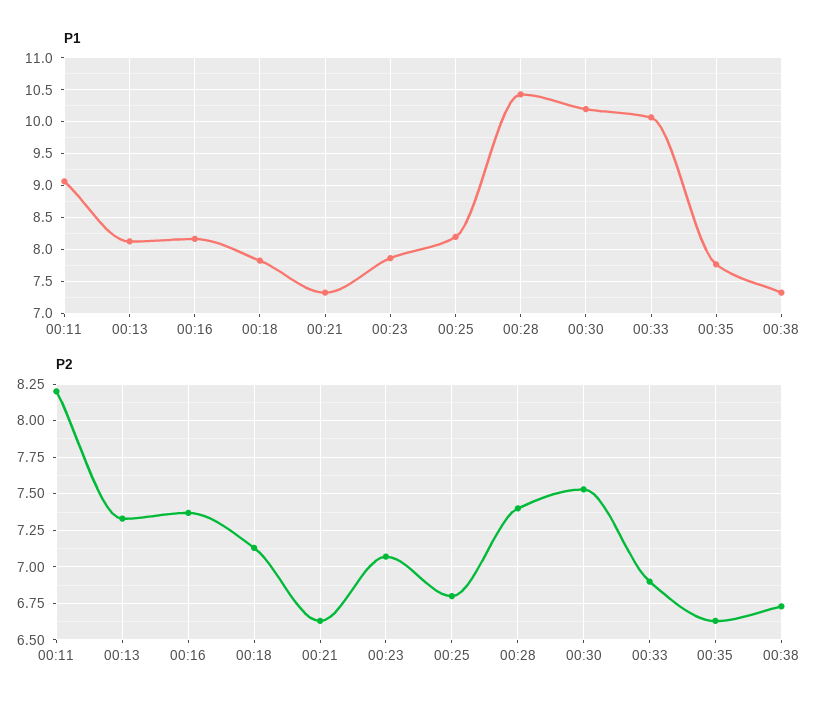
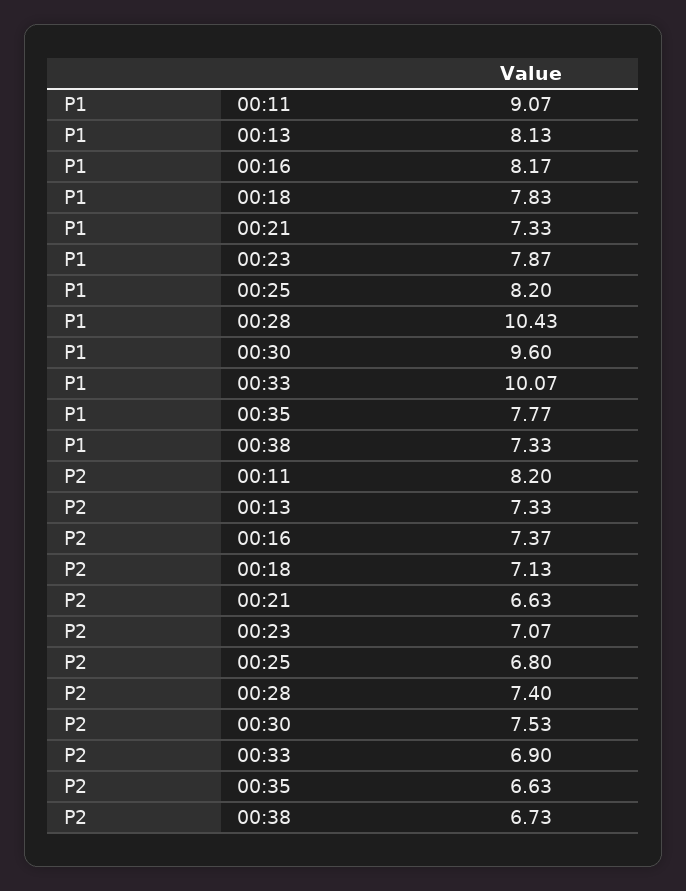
P1, 00:30: 10.2 -> 9.6

